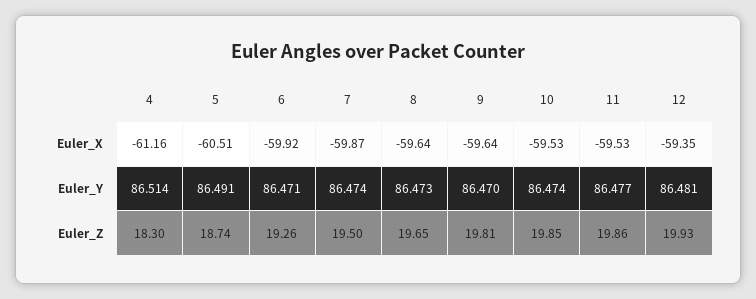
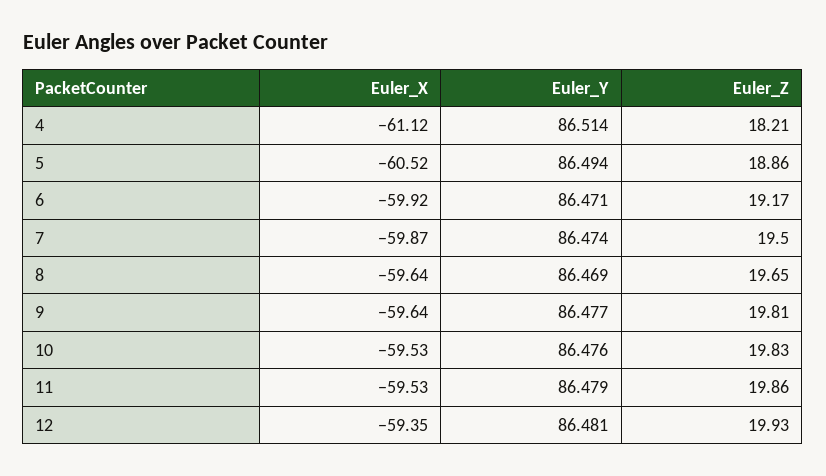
4, Euler_X: -61.16 -> -61.12
5, Euler_X: -60.51 -> -60.52
5, Euler_Y: 86.491 -> 86.494
8, Euler_Y: 86.473 -> 86.469
9, Euler_Y: 86.47 -> 86.477
10, Euler_Y: 86.474 -> 86.476
11, Euler_Y: 86.477 -> 86.479
4, Euler_Z: 18.3 -> 18.21
5, Euler_Z: 18.74 -> 18.86
6, Euler_Z: 19.26 -> 19.17
10, Euler_Z: 19.85 -> 19.83

